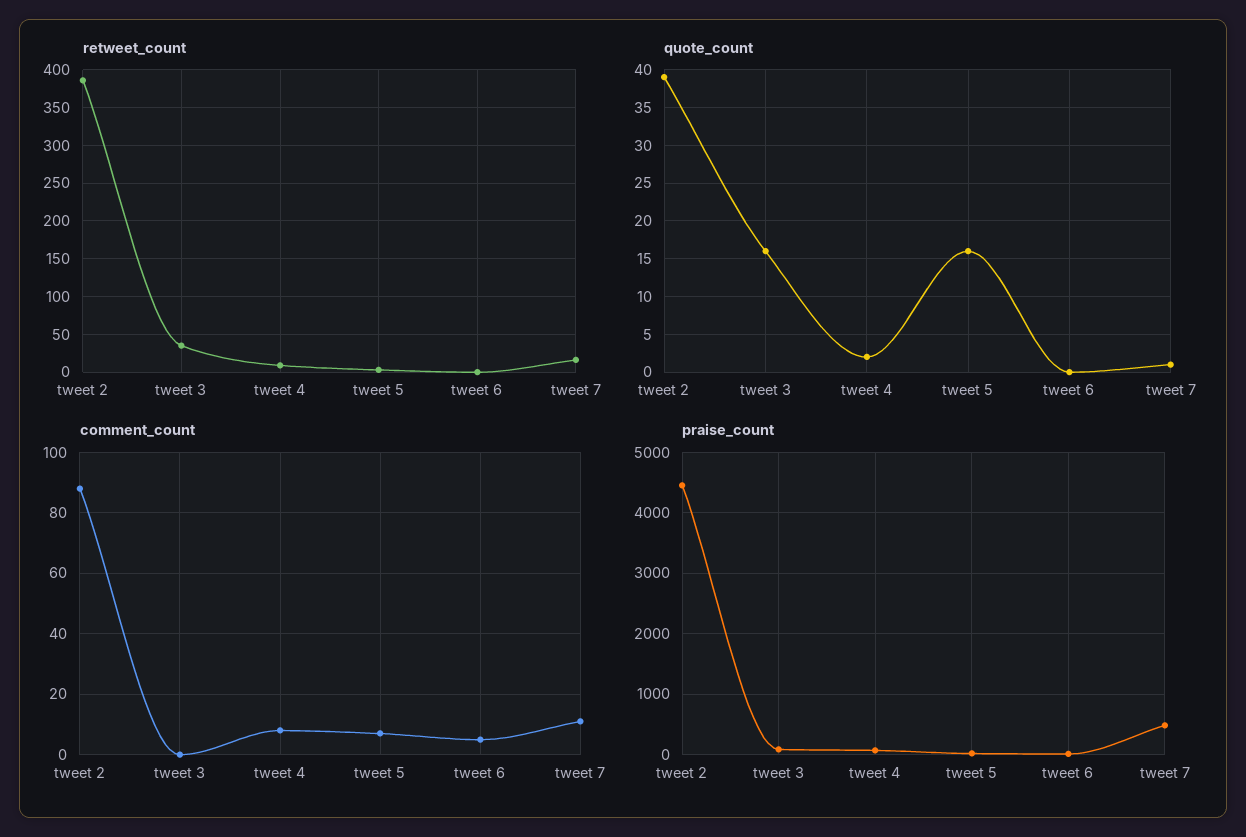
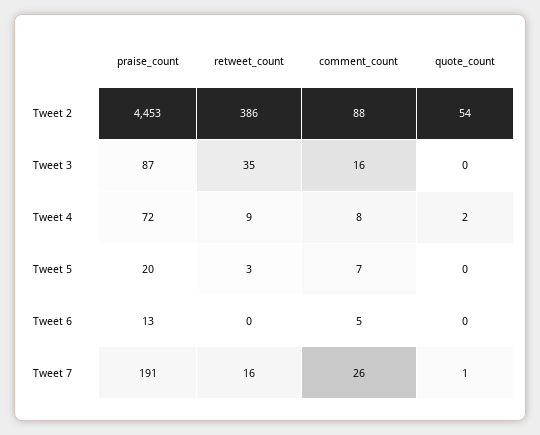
quote_count, tweet 2: 39 -> 54
quote_count, tweet 3: 16 -> 0
quote_count, tweet 5: 16 -> 0
comment_count, tweet 3: 0 -> 16
comment_count, tweet 7: 10 -> 26
praise_count, tweet 7: 500 -> 191

